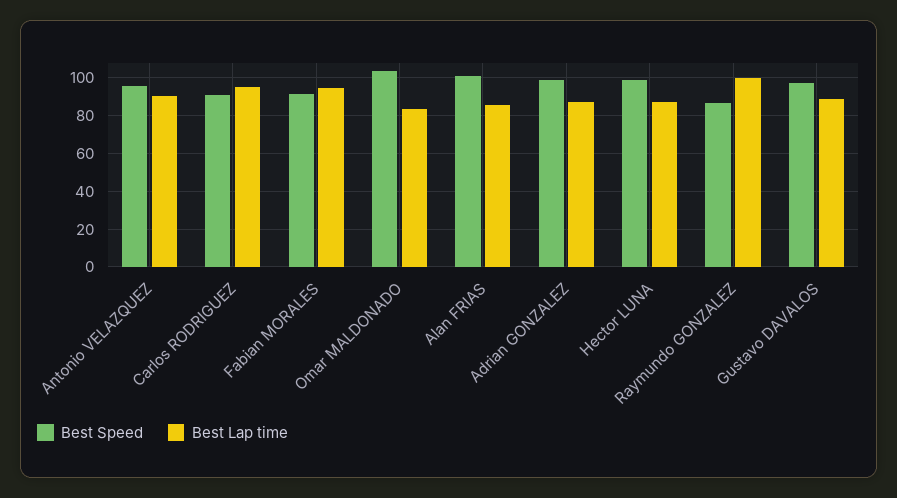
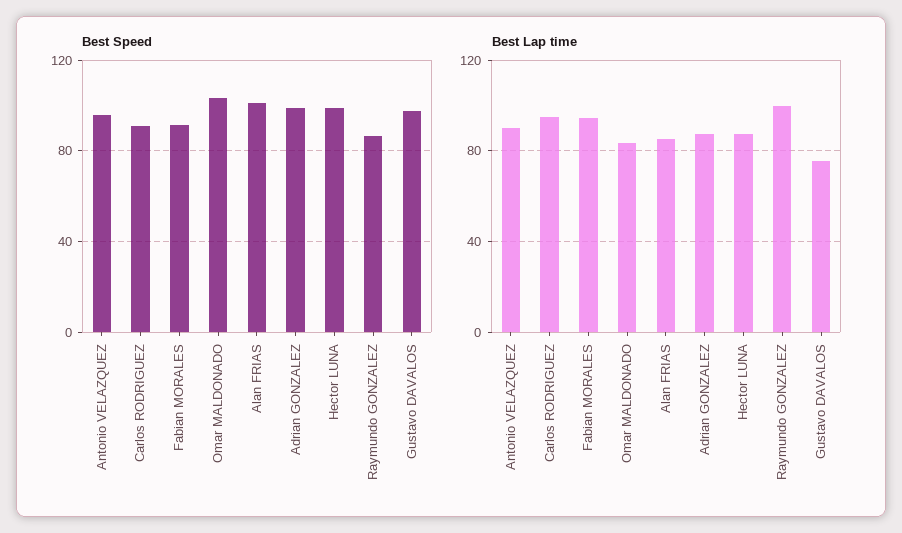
Best Lap time, Gustavo DAVALOS: 90 -> 75

